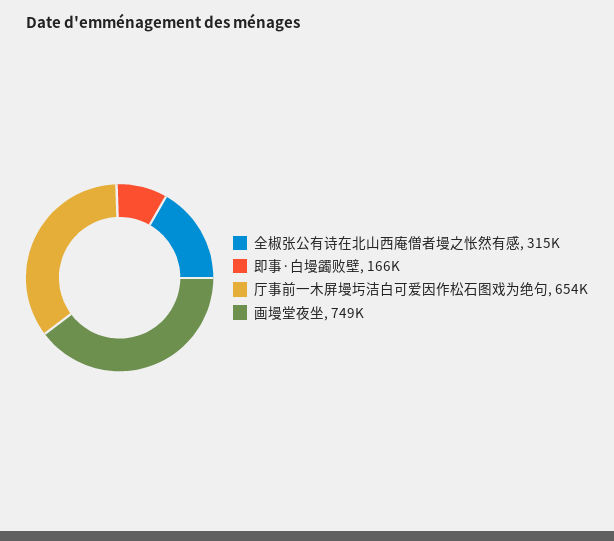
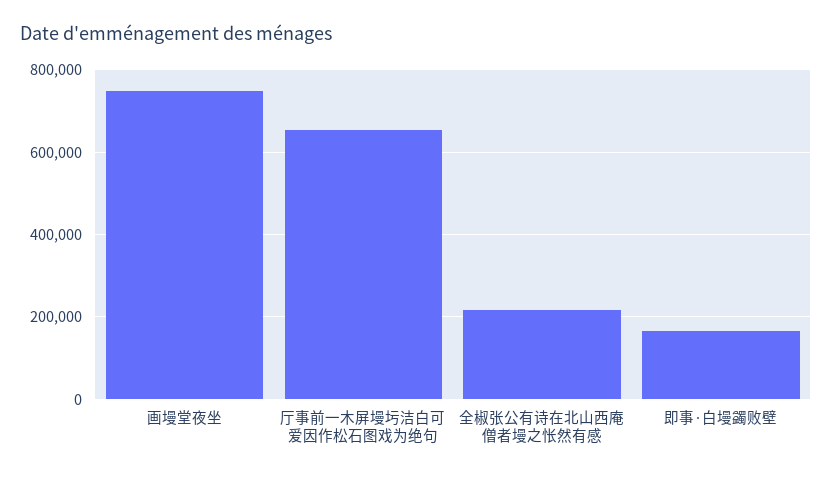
全椒张公有诗在北山西庵僧者墁之怅然有感: 315000 -> 220000

